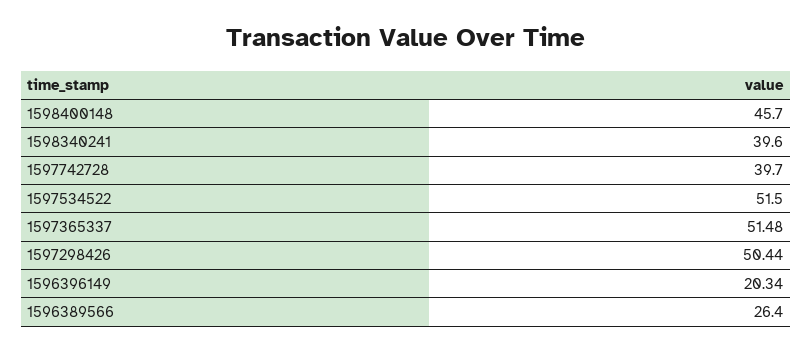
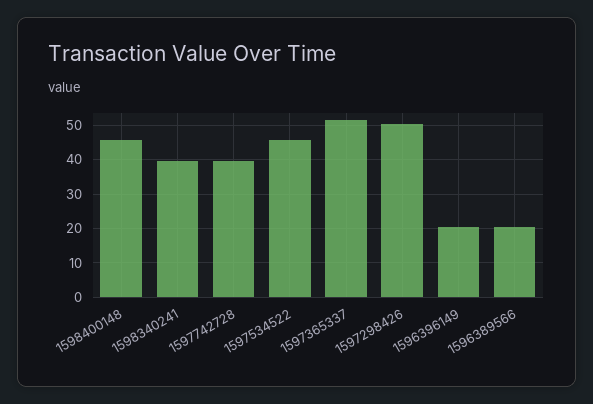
1597534522: 51.5 -> 46
1596389566: 26.4 -> 20

